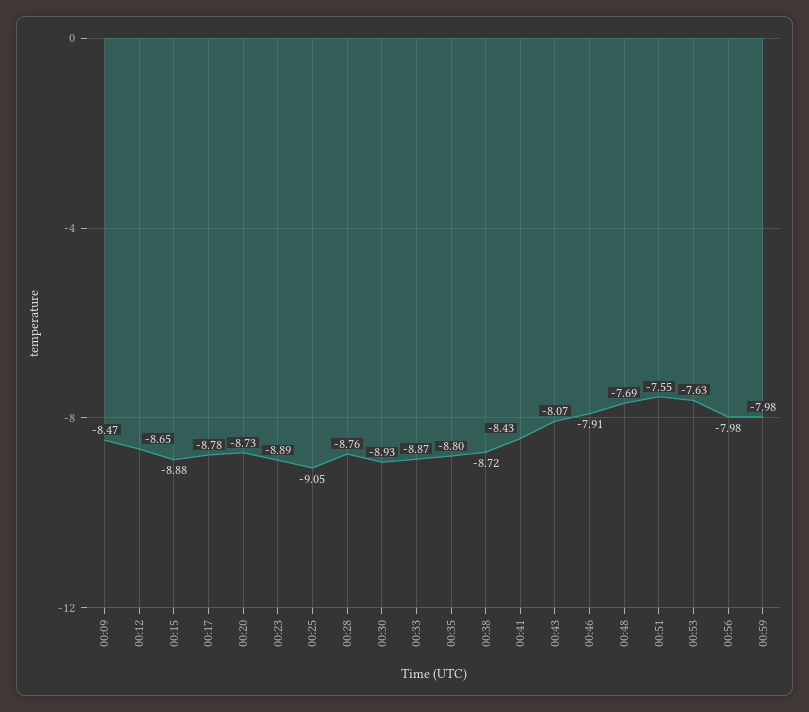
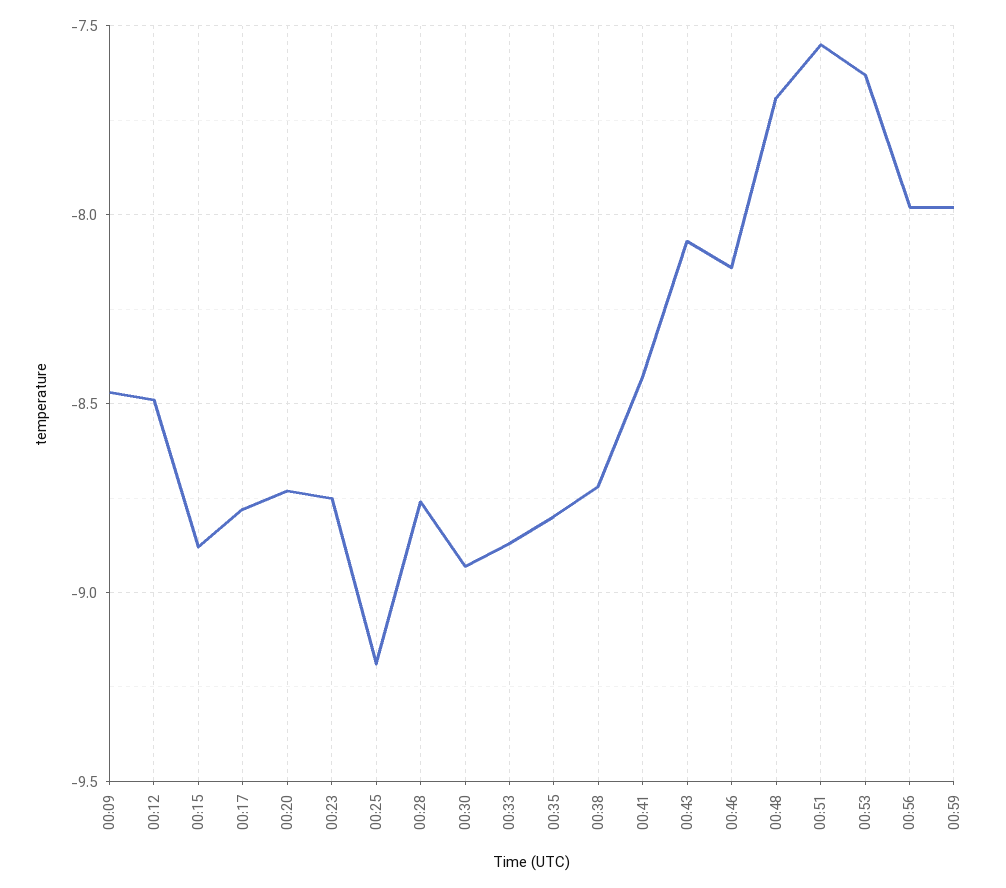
00:12: -8.65 -> -8.5
00:23: -8.89 -> -8.75
00:25: -9.05 -> -9.2
00:46: -7.91 -> -8.15

